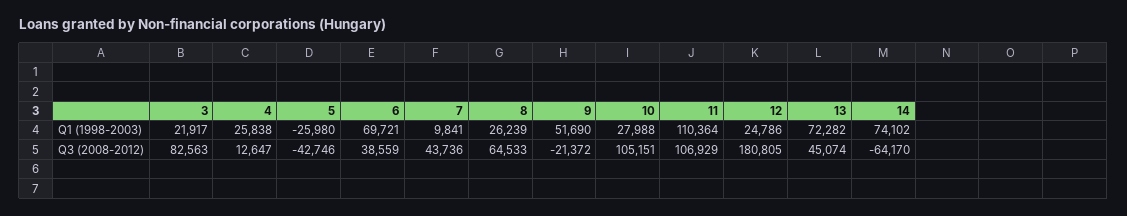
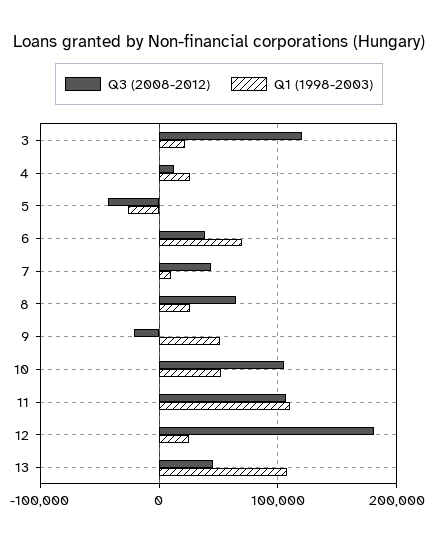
Q1 (1998-2003), 10: 27988 -> 50000
Q1 (1998-2003), 13: 72282 -> 110000
Q1 (1998-2003), 14: 74102 -> none
Q3 (2008-2012), 3: 82563 -> 120000
Q3 (2008-2012), 14: -64170 -> none

